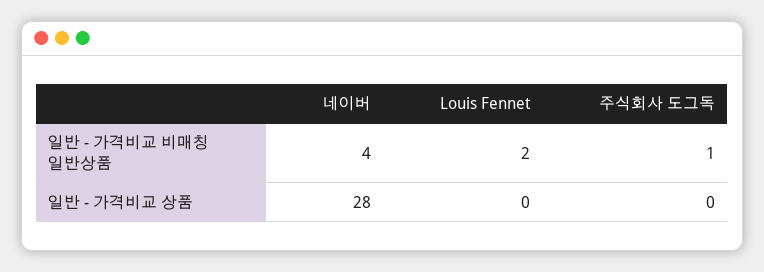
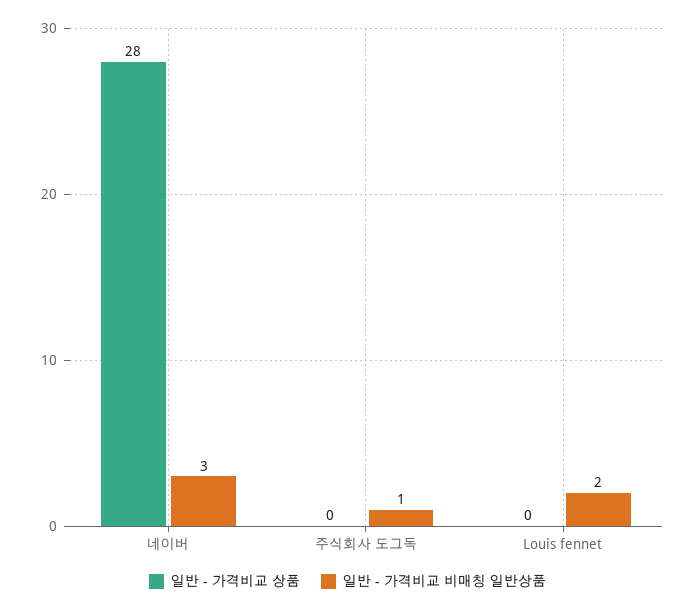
일반 - 가격비교 비매칭 일반상품, 네이버: 4 -> 3

